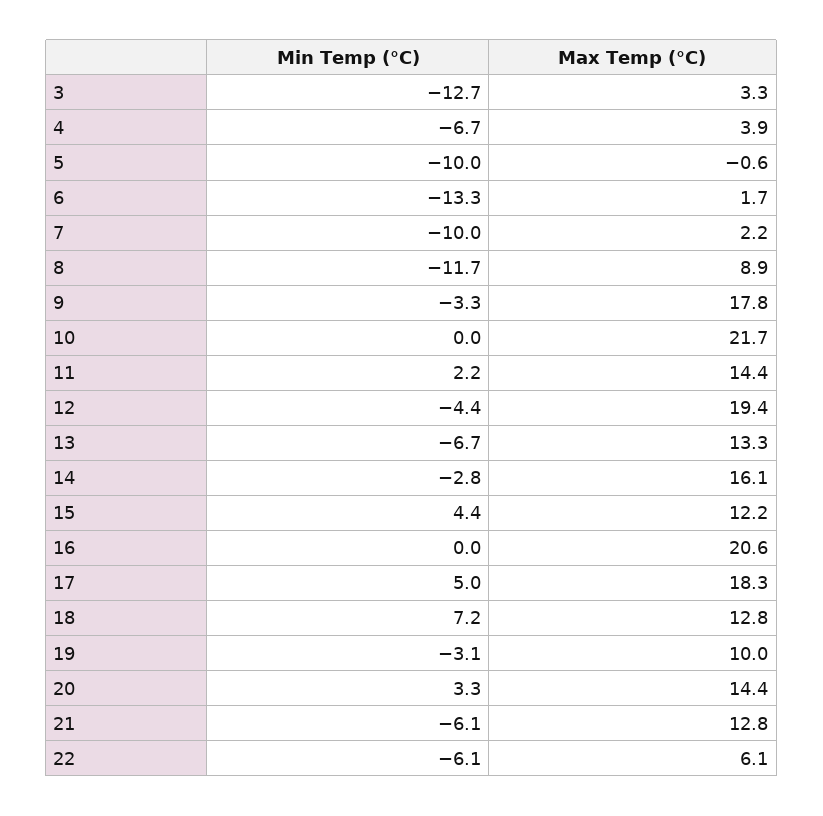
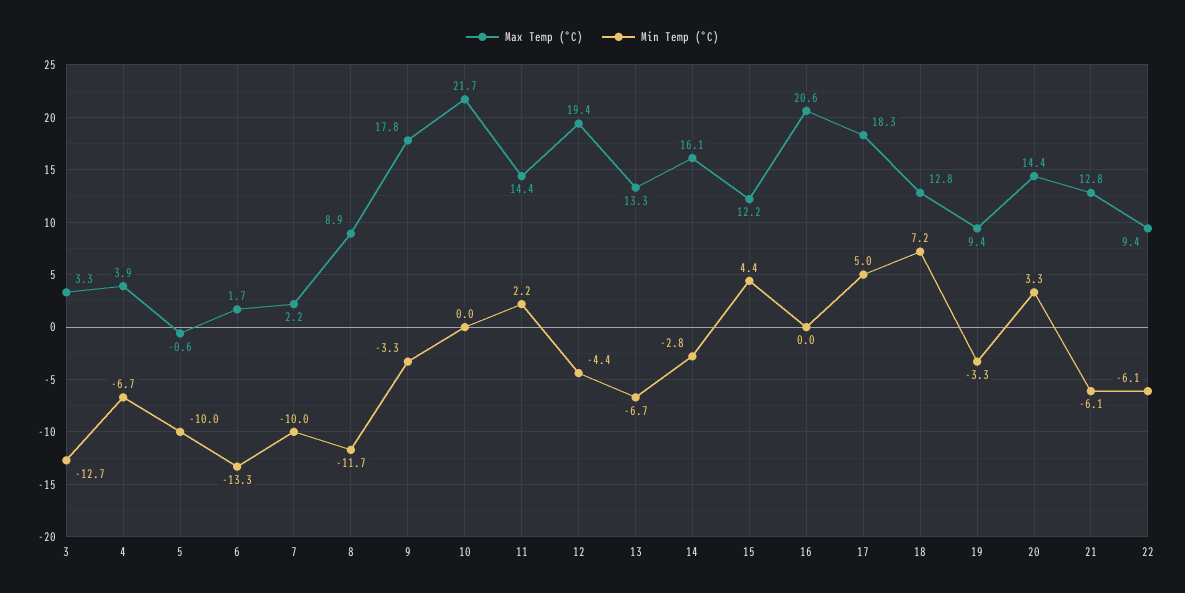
Min Temp (°C), 19: -3.1 -> -3.3
Max Temp (°C), 19: 10 -> 9.4
Max Temp (°C), 22: 6.1 -> 9.4

